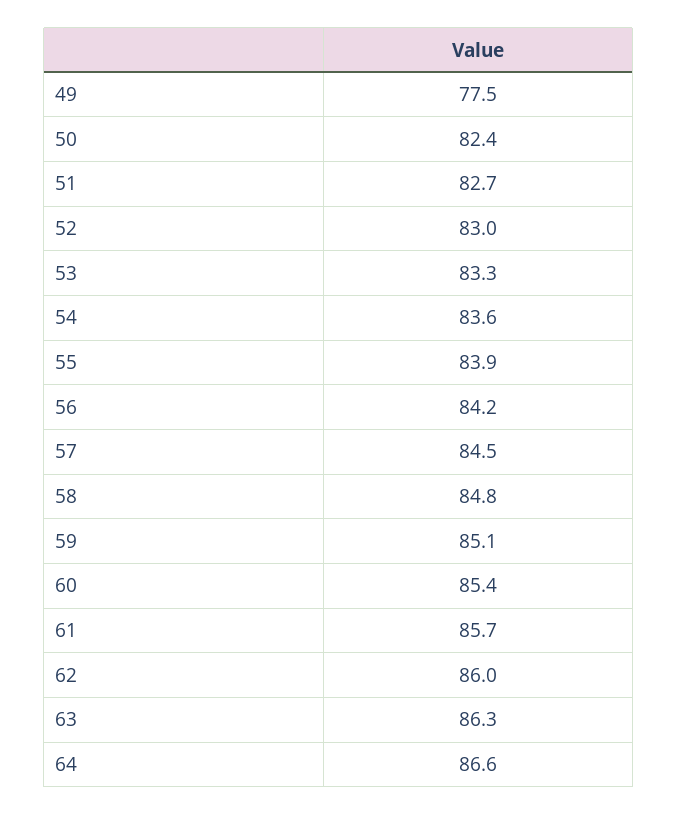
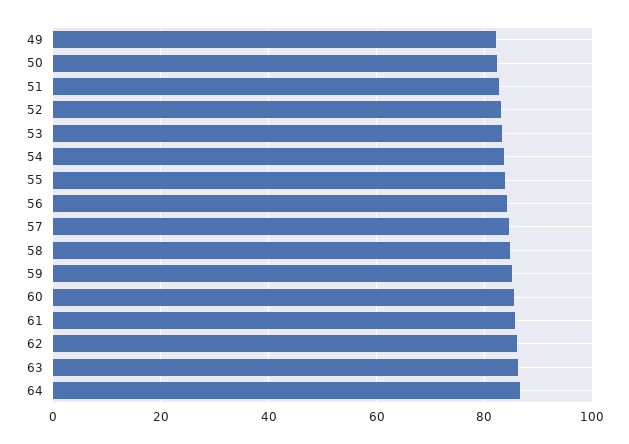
49: 77.5 -> 82

